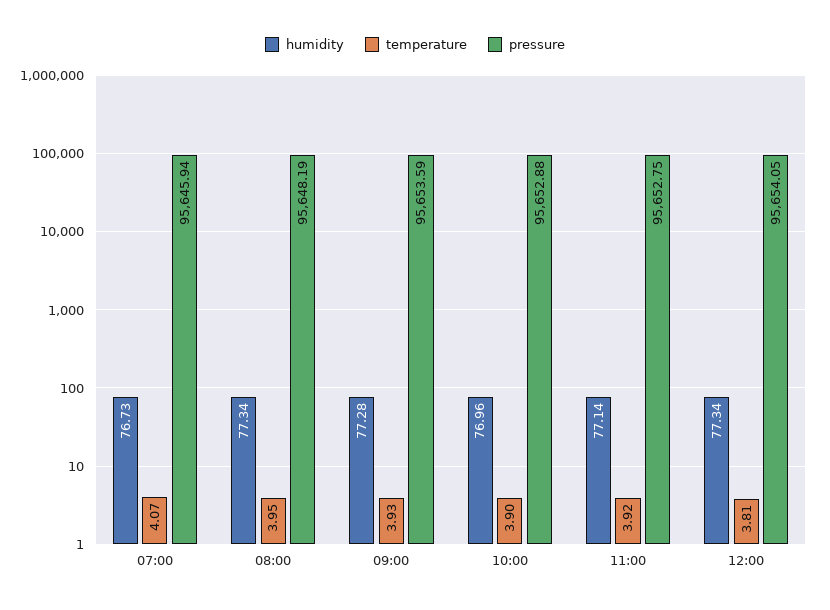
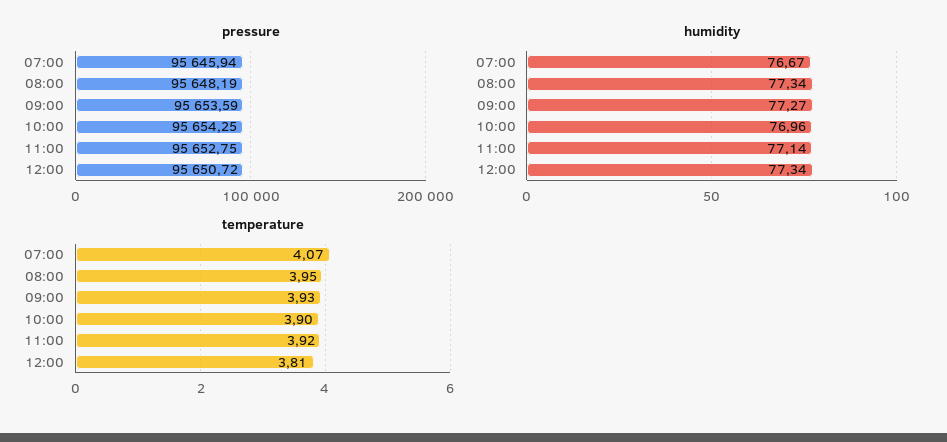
humidity, 07:00: 76.73 -> 76.67
humidity, 09:00: 77.28 -> 77.27
pressure, 10:00: 95652.88 -> 95654.25
pressure, 12:00: 95654.05 -> 95650.72

